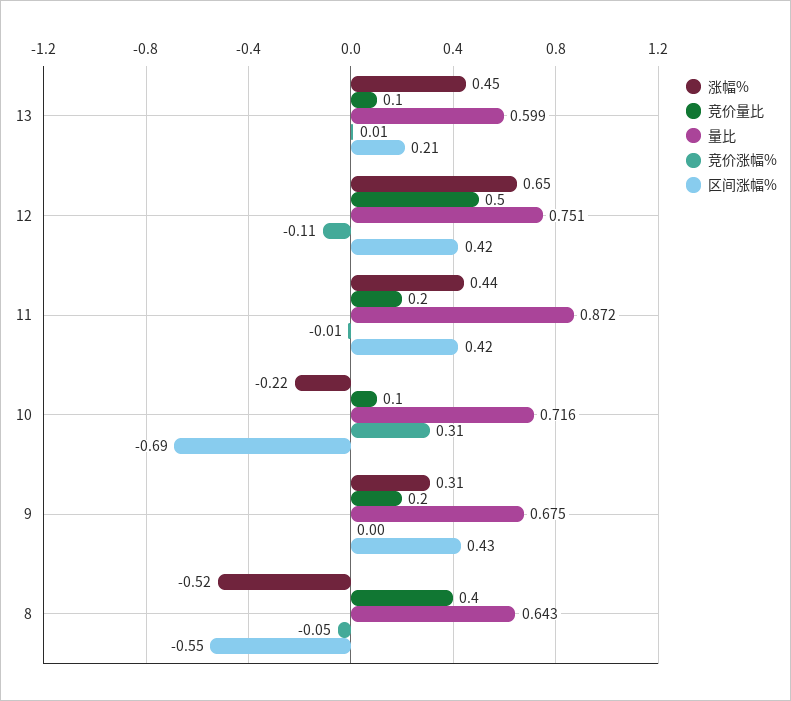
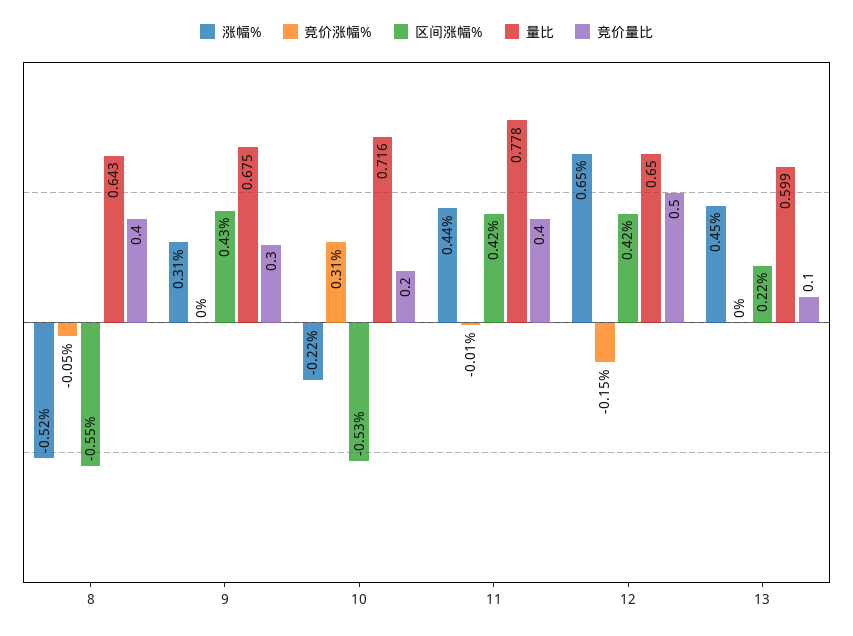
竞价涨幅%, 13: 0.01 -> 0
区间涨幅%, 13: 0.21 -> 0.22
量比, 12: 0.751 -> 0.65
竞价涨幅%, 12: -0.11 -> -0.15
竞价量比, 11: 0.2 -> 0.4
量比, 11: 0.872 -> 0.778
竞价量比, 10: 0.1 -> 0.2
区间涨幅%, 10: -0.69 -> -0.53
竞价量比, 9: 0.2 -> 0.3

